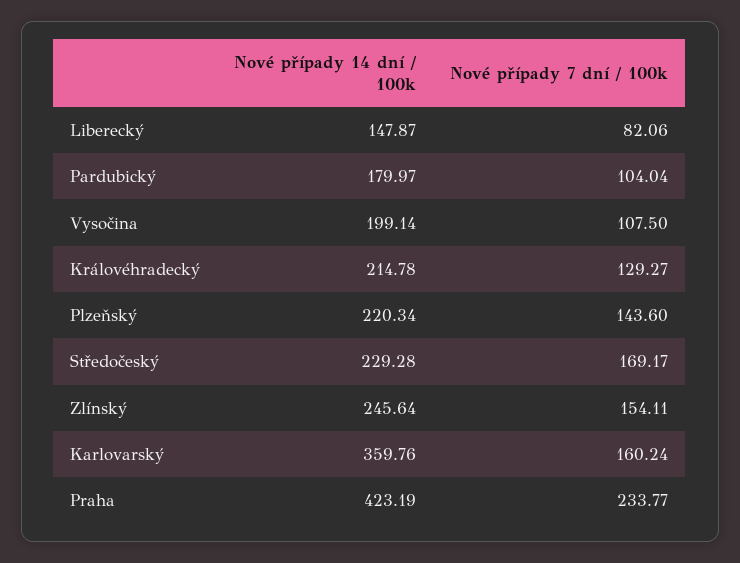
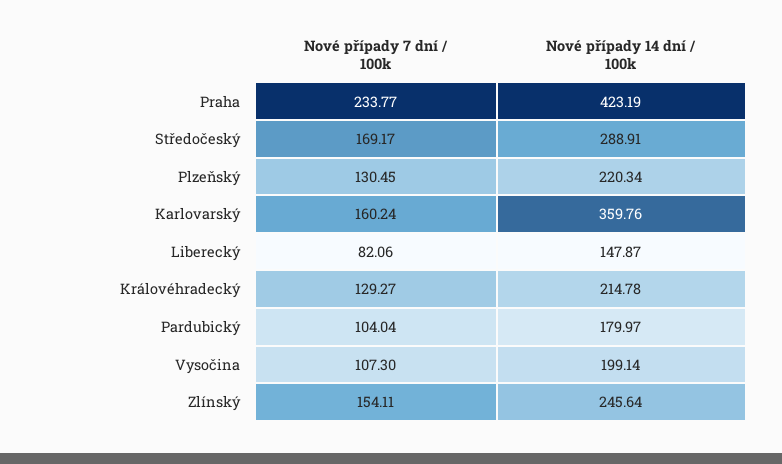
Nové případy 7 dní / 100k, Vysočina: 107.5 -> 107.3
Nové případy 7 dní / 100k, Plzeňský: 143.6 -> 130.45
Nové případy 14 dní / 100k, Středočeský: 229.28 -> 288.91

